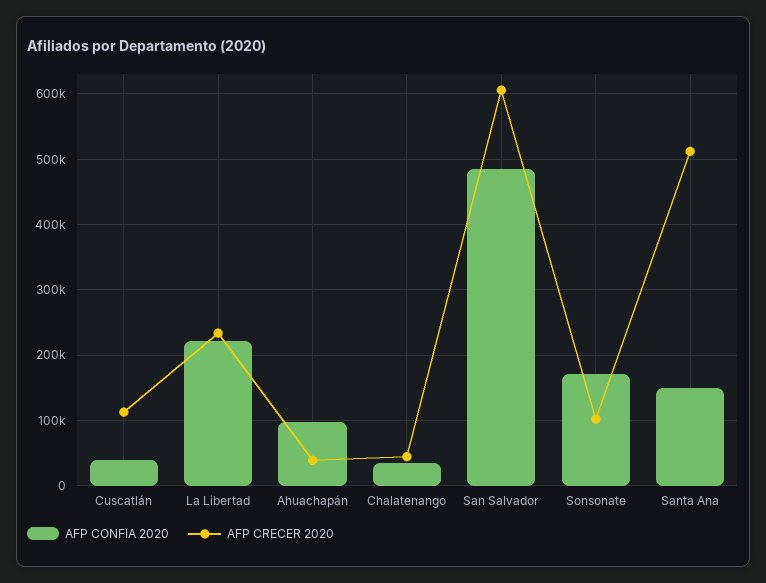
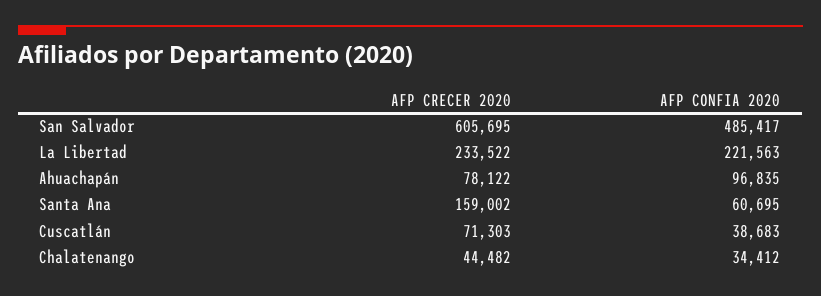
AFP CRECER 2020, Cuscatlán: 110000 -> 71303
AFP CRECER 2020, Ahuachapán: 40000 -> 78122
AFP CONFIA 2020, Sonsonate: 170000 -> none
AFP CRECER 2020, Sonsonate: 100000 -> none
AFP CONFIA 2020, Santa Ana: 150000 -> 60695
AFP CRECER 2020, Santa Ana: 510000 -> 159002

